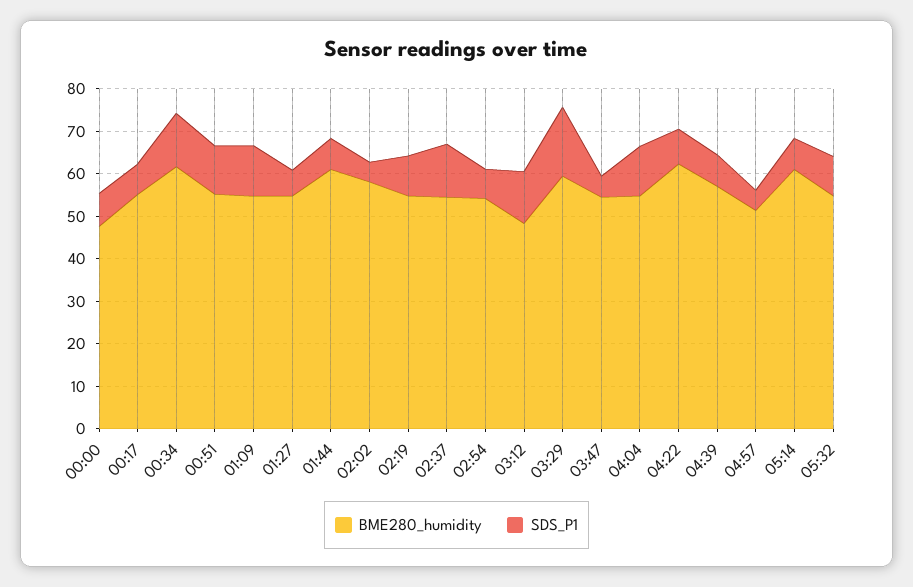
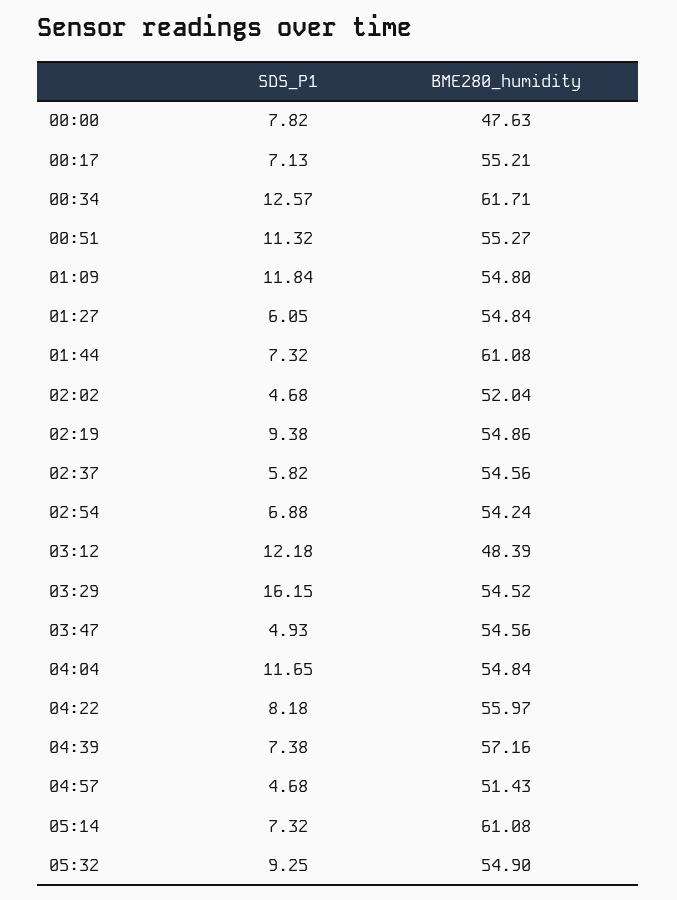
BME280_humidity, 02:02: 58 -> 52.04
SDS_P1, 02:37: 12 -> 5.82
BME280_humidity, 03:29: 60 -> 54.52
BME280_humidity, 04:22: 62 -> 55.97

